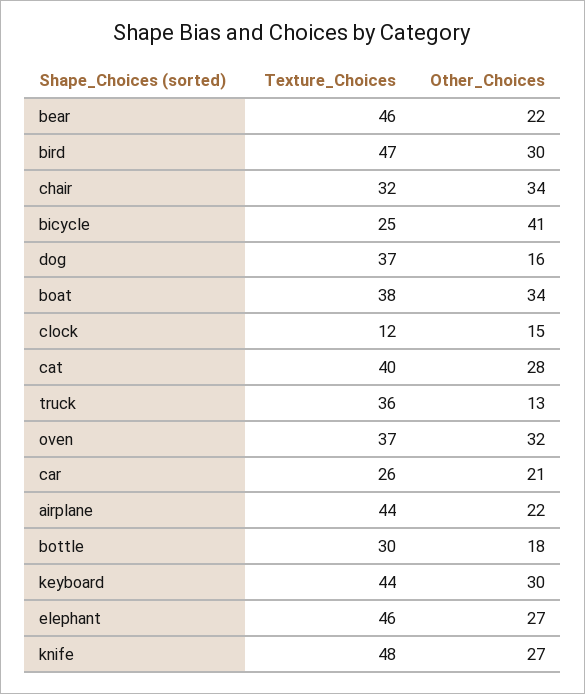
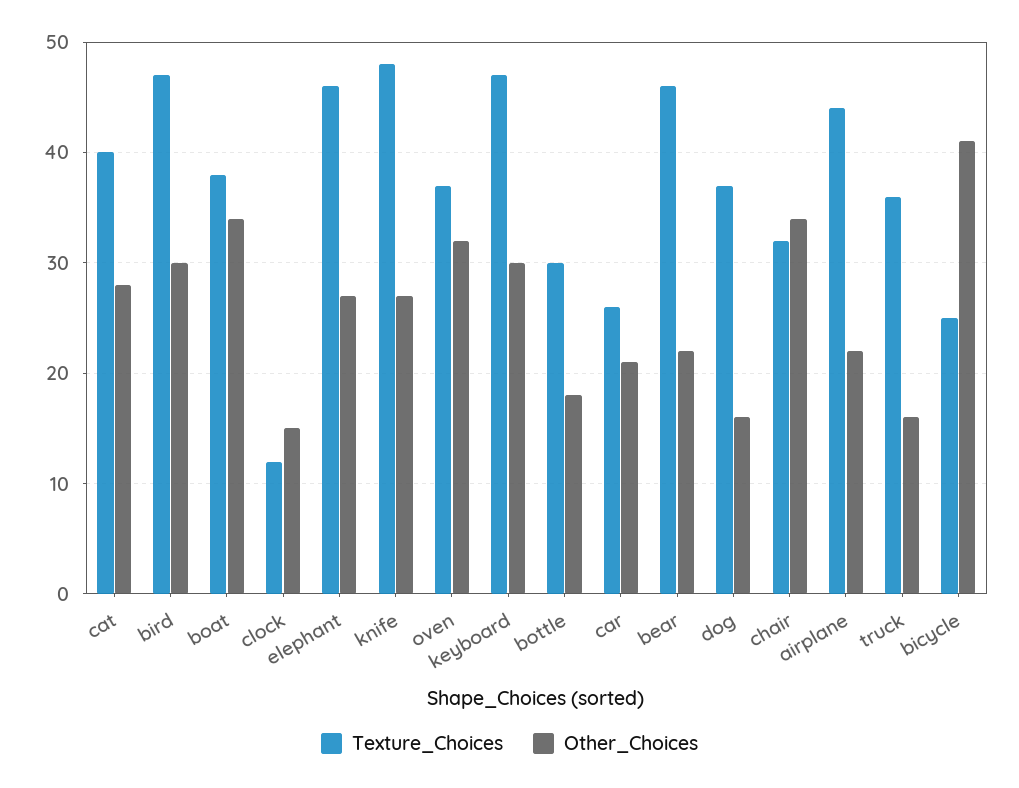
Other_Choices, truck: 13 -> 16
Texture_Choices, keyboard: 44 -> 47

